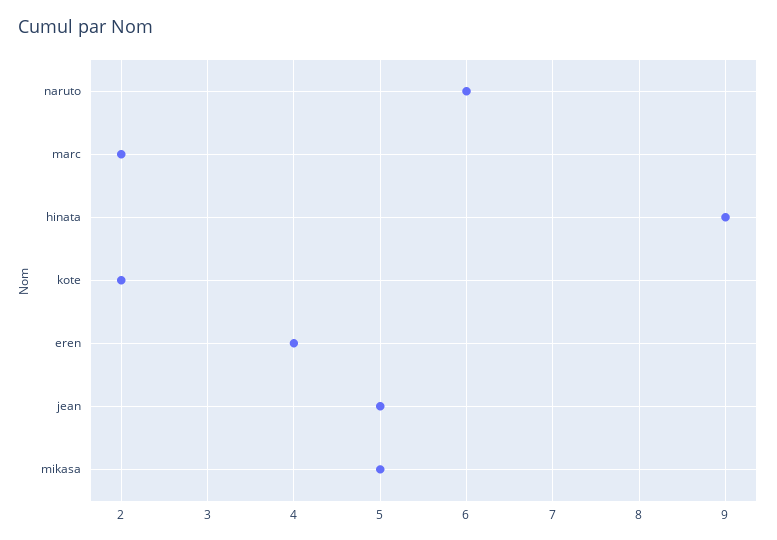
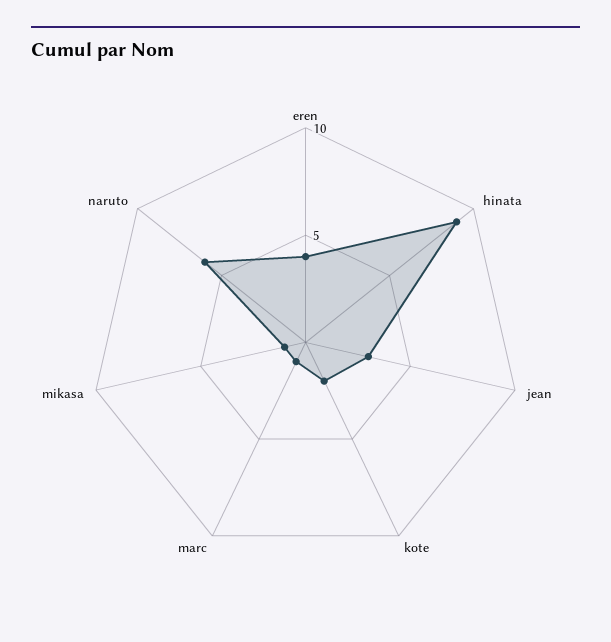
marc: 2 -> 1
jean: 5 -> 3
mikasa: 5 -> 1

